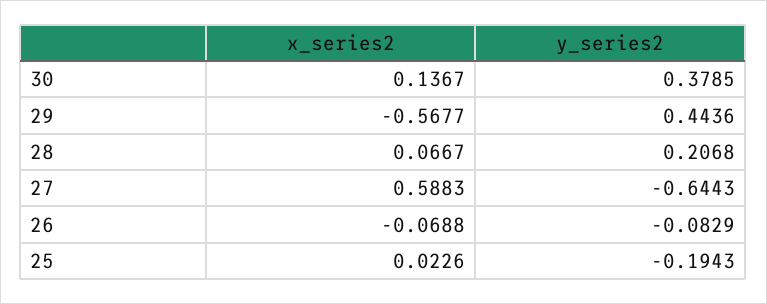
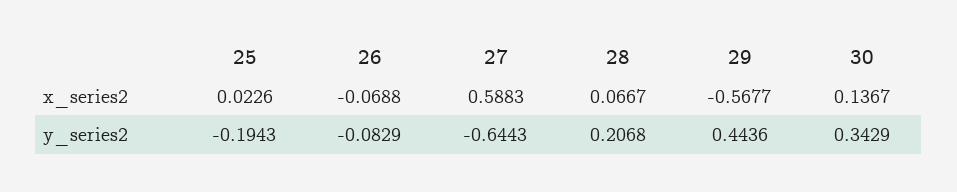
y_series2, 30: 0.3785 -> 0.3429

